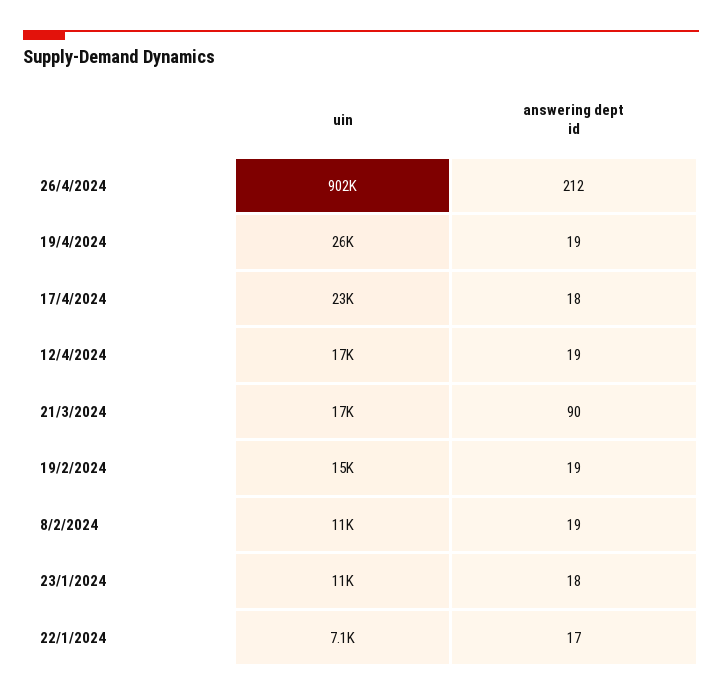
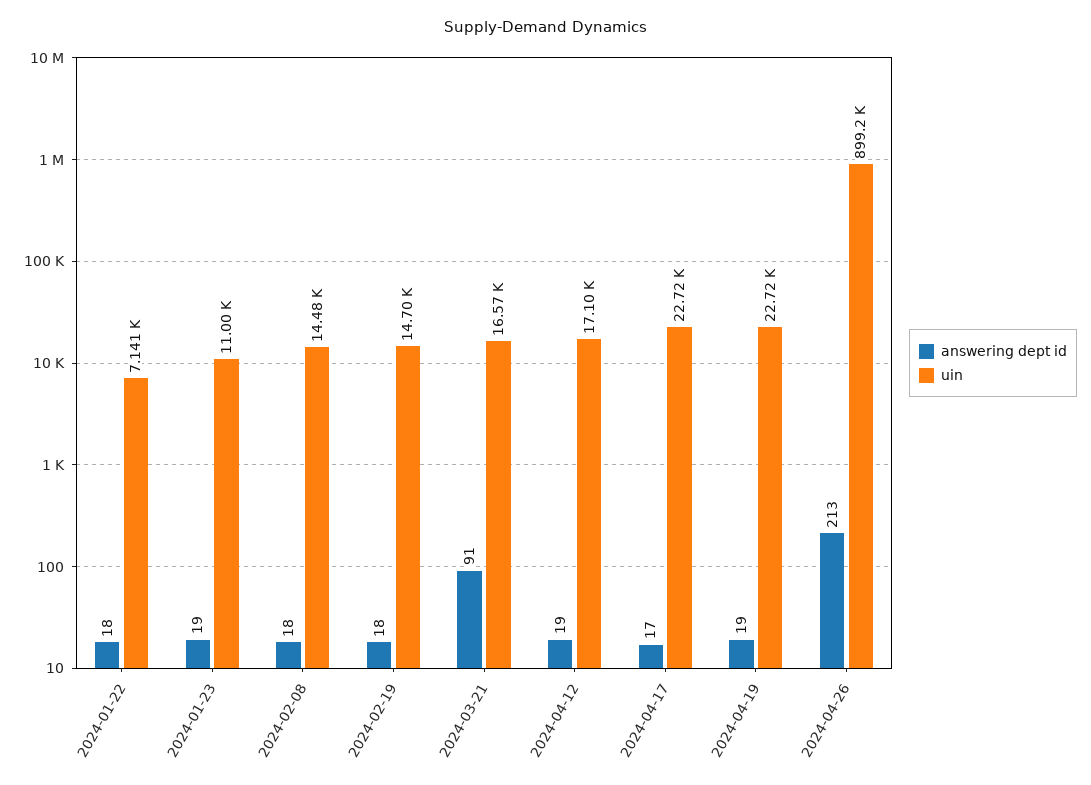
uin, 26/4/2024: 902000 -> 899200
answering dept id, 26/4/2024: 212 -> 213
uin, 19/4/2024: 26000 -> 22720
answering dept id, 17/4/2024: 18 -> 17
answering dept id, 21/3/2024: 90 -> 91
answering dept id, 19/2/2024: 19 -> 18
uin, 8/2/2024: 11000 -> 14480
answering dept id, 8/2/2024: 19 -> 18
answering dept id, 23/1/2024: 18 -> 19
answering dept id, 22/1/2024: 17 -> 18

